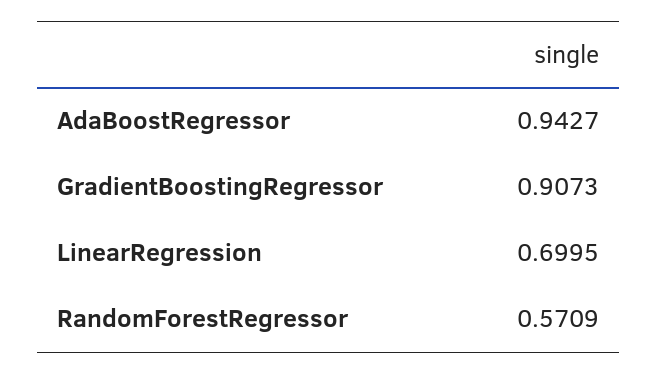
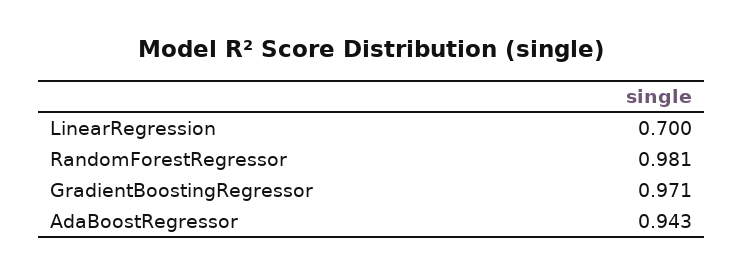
GradientBoostingRegressor: 0.9073 -> 0.971
RandomForestRegressor: 0.5709 -> 0.981

